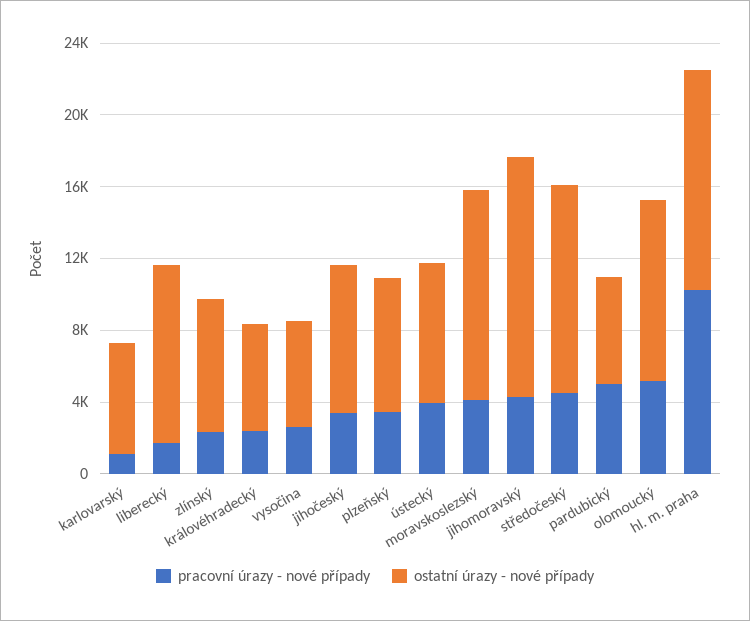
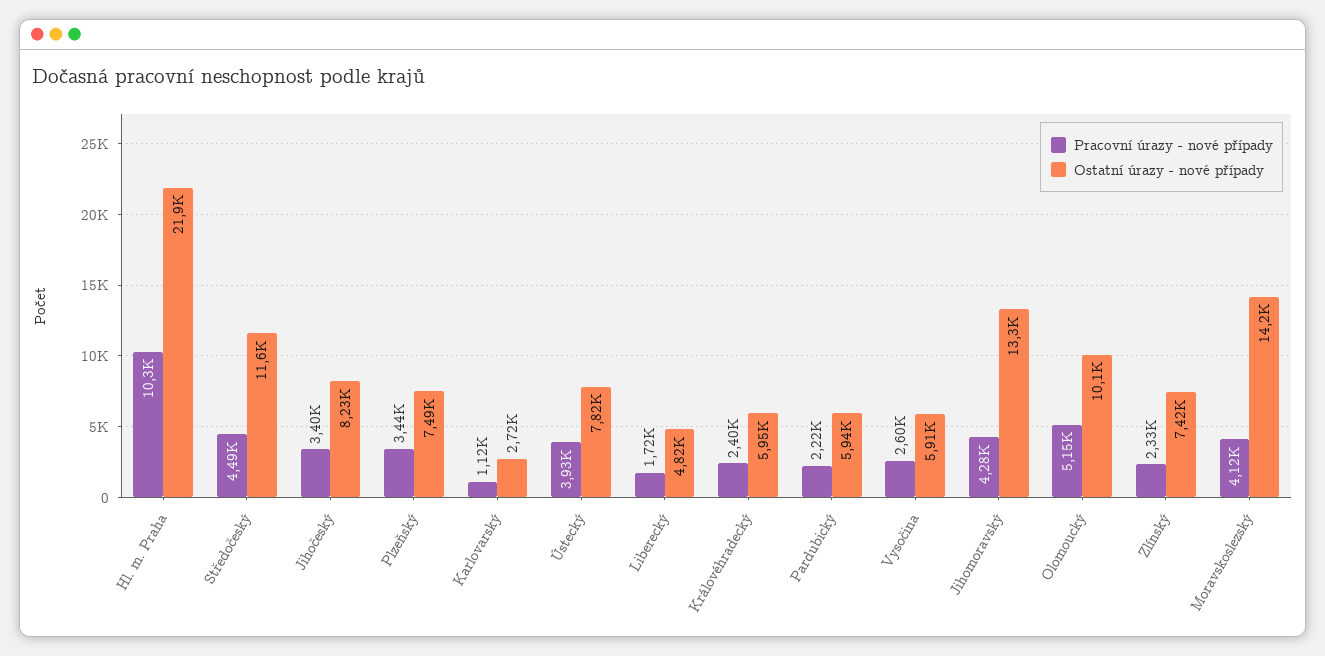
ostatní úrazy - nové případy, karlovarský: 6000 -> 2720
ostatní úrazy - nové případy, liberecký: 10000 -> 4820
ostatní úrazy - nové případy, moravskoslezský: 12000 -> 14200
pracovní úrazy - nové případy, pardubický: 5000 -> 2220
ostatní úrazy - nové případy, hl. m. praha: 12000 -> 21900

